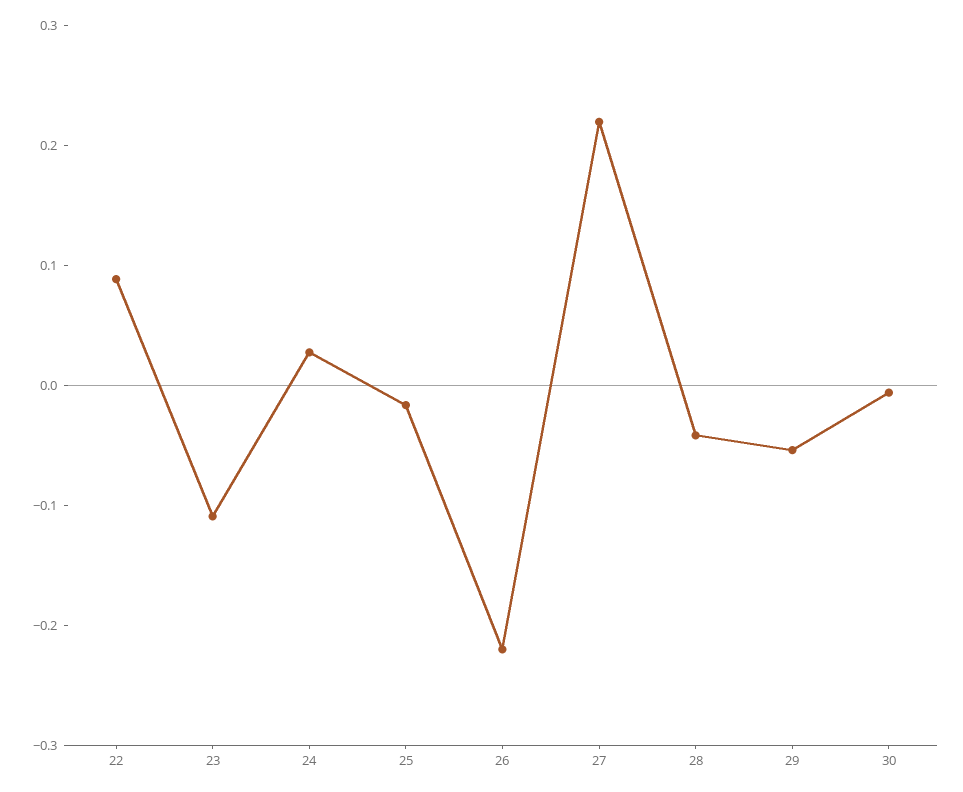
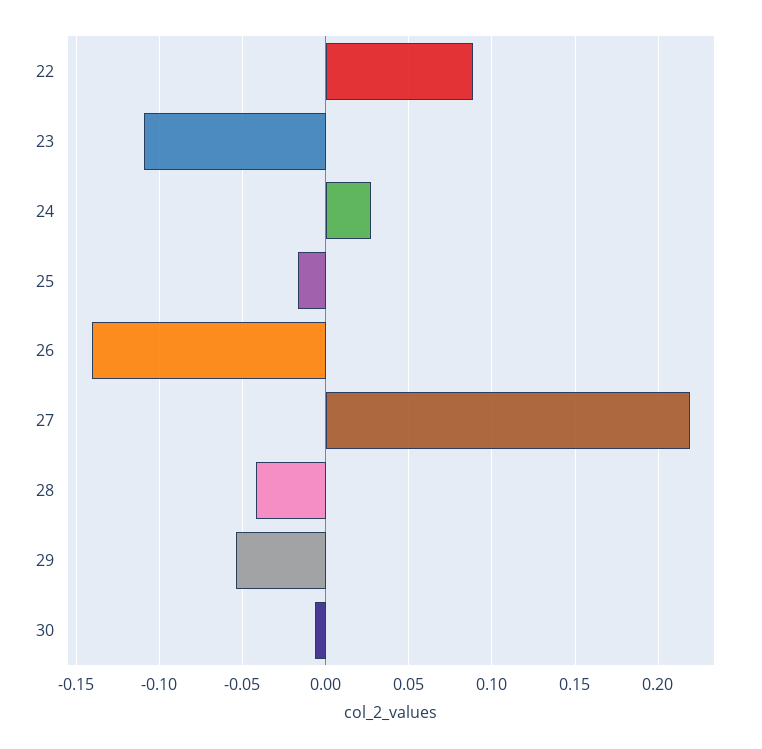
26: -0.22 -> -0.14

